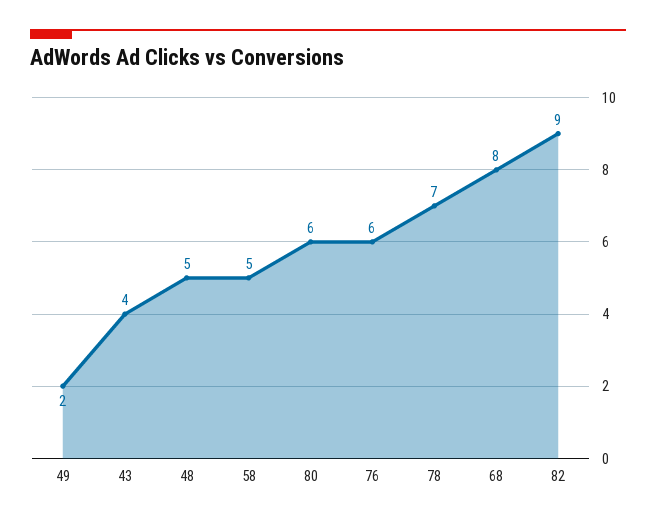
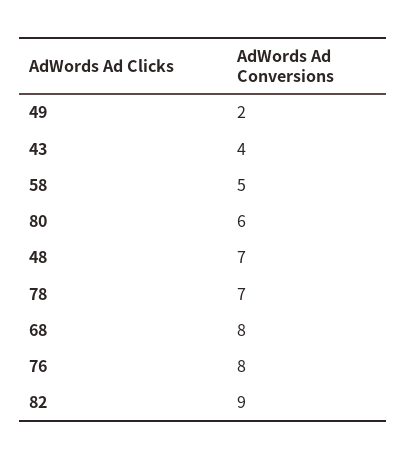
48: 5 -> 7
76: 6 -> 8

